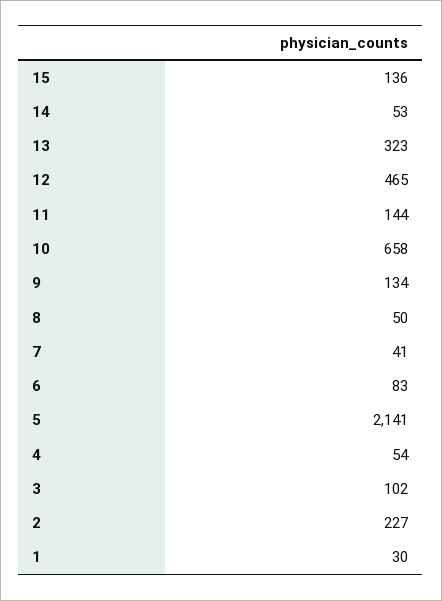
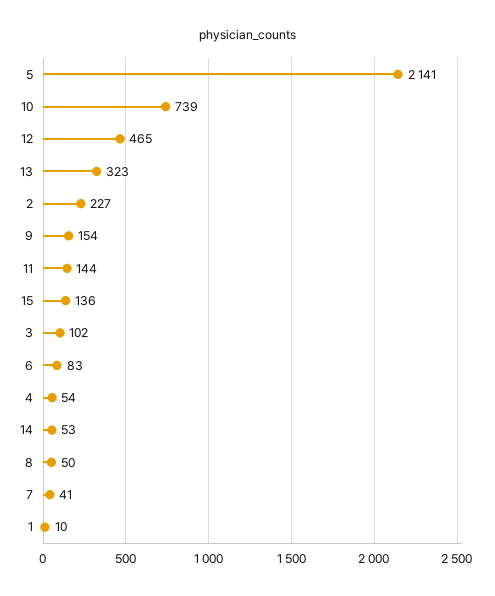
10: 658 -> 739
9: 134 -> 154
1: 30 -> 10

